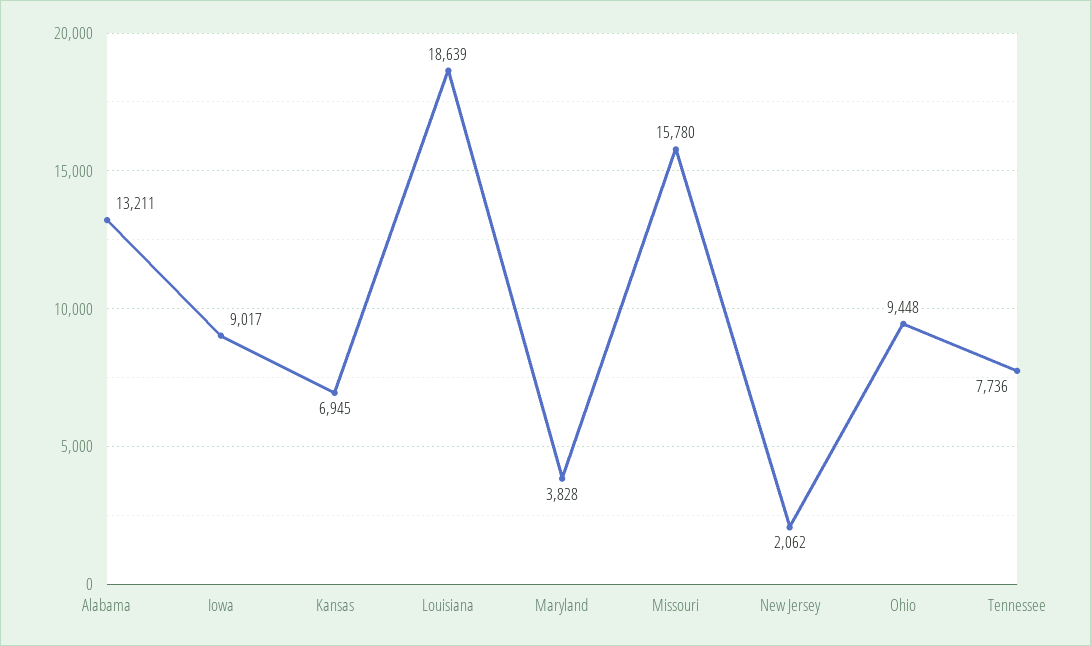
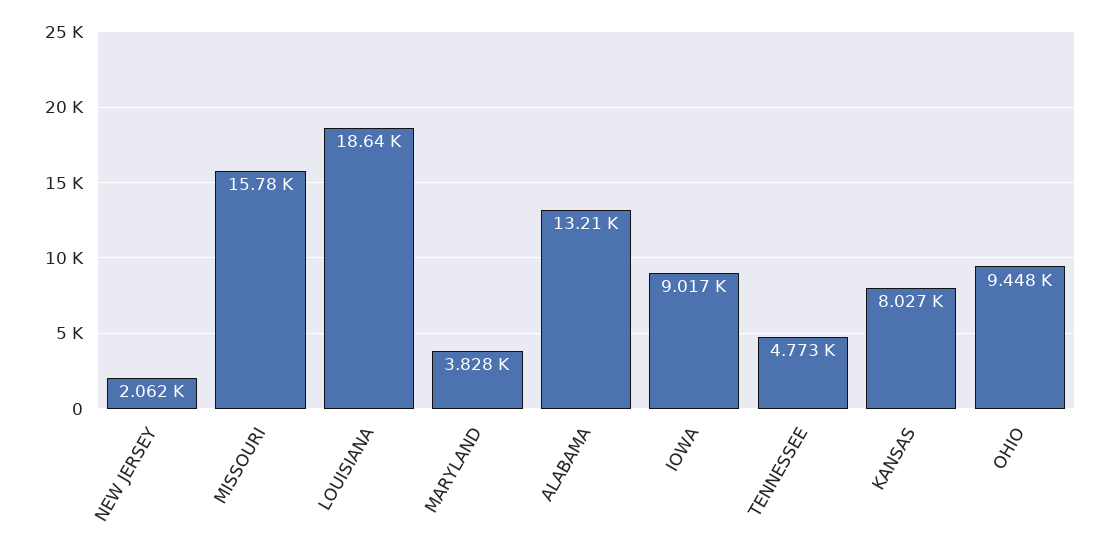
Kansas: 6945 -> 8027
Tennessee: 7736 -> 4773

